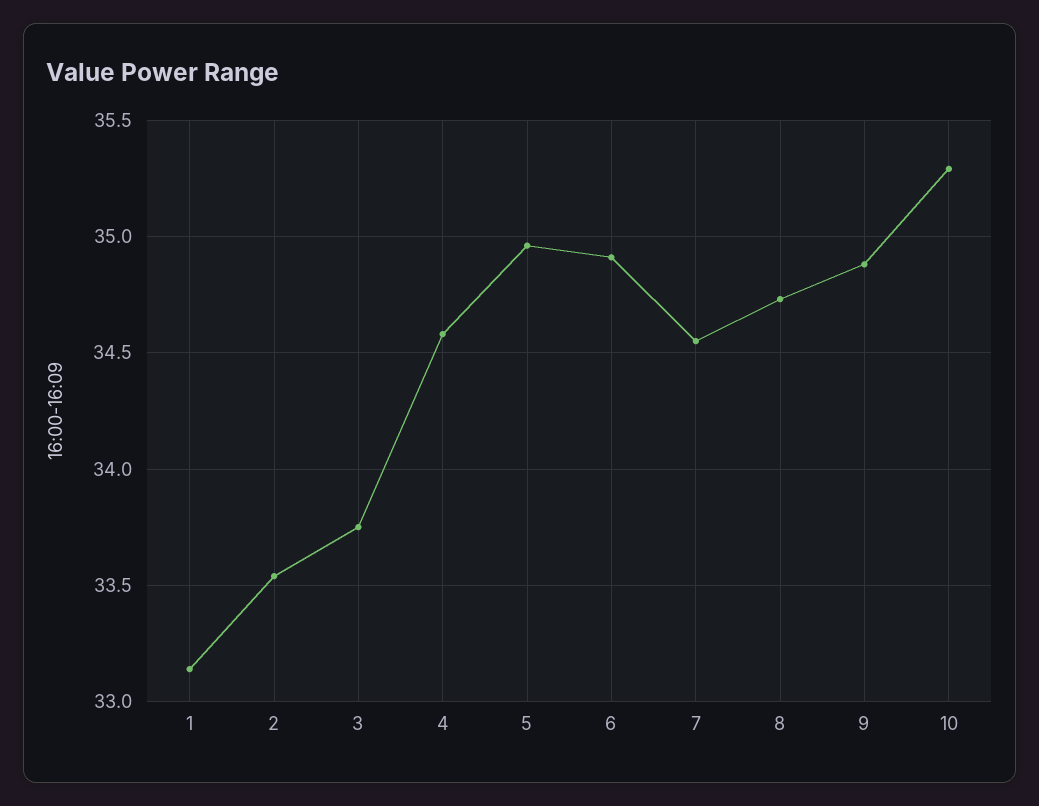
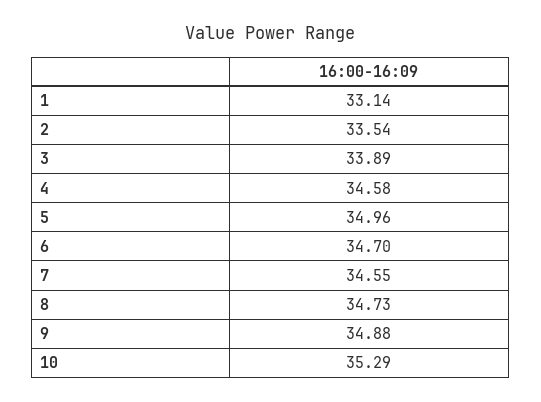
3: 33.75 -> 33.89
6: 34.9 -> 34.7

